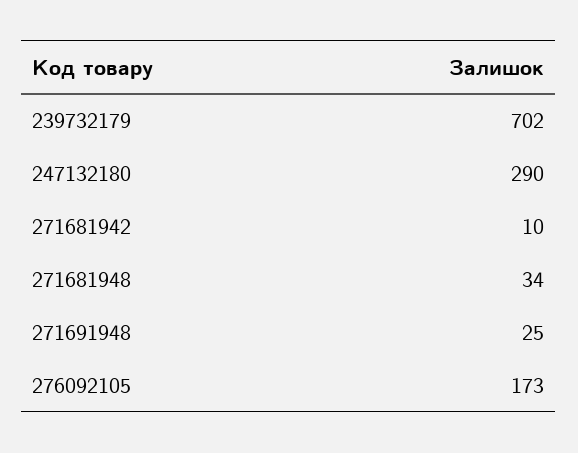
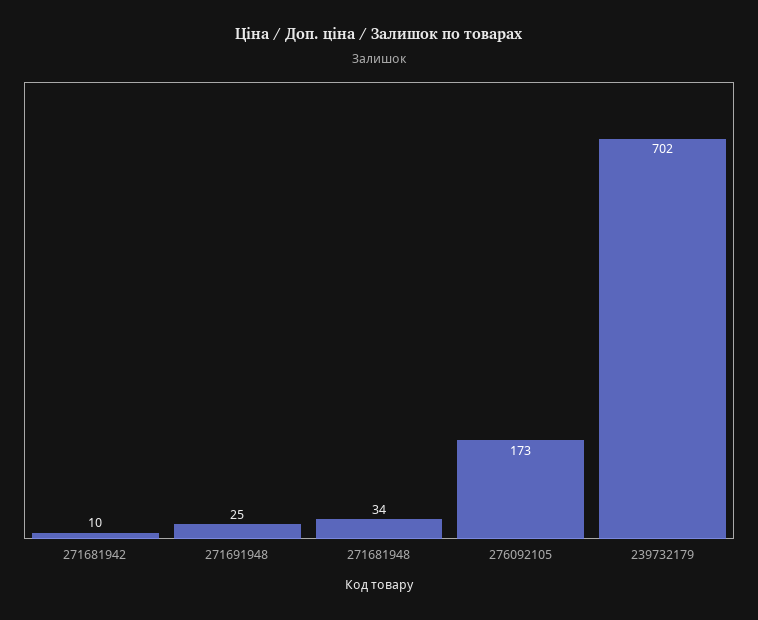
247132180: 290 -> none

